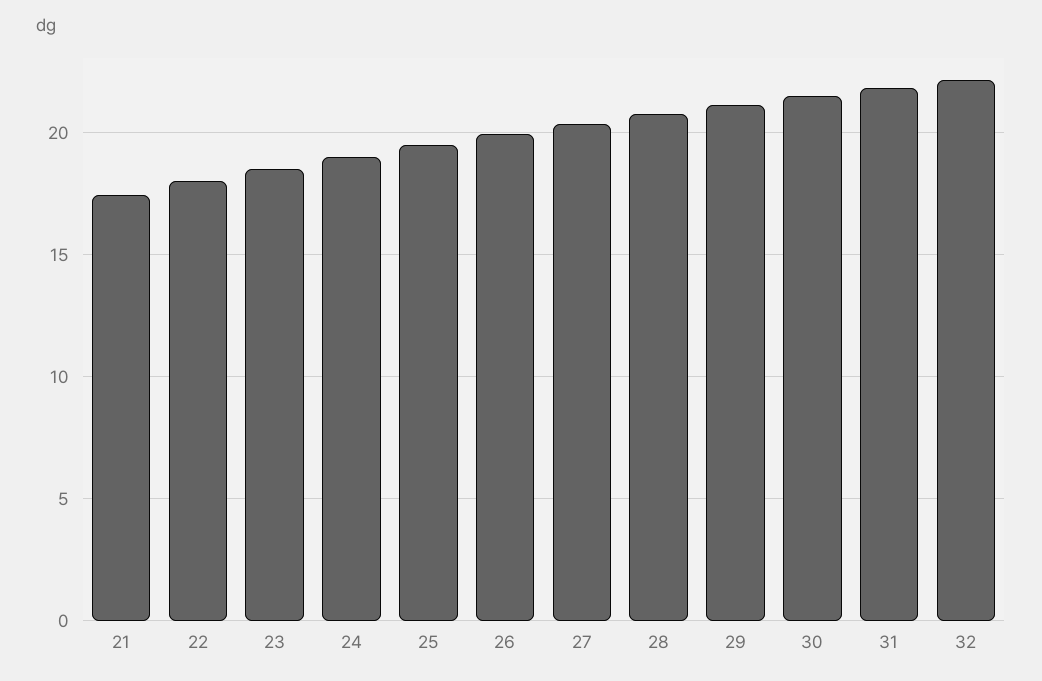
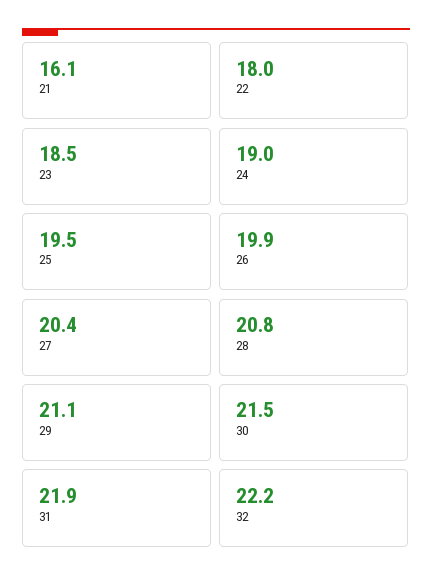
21: 17.5 -> 16.1

